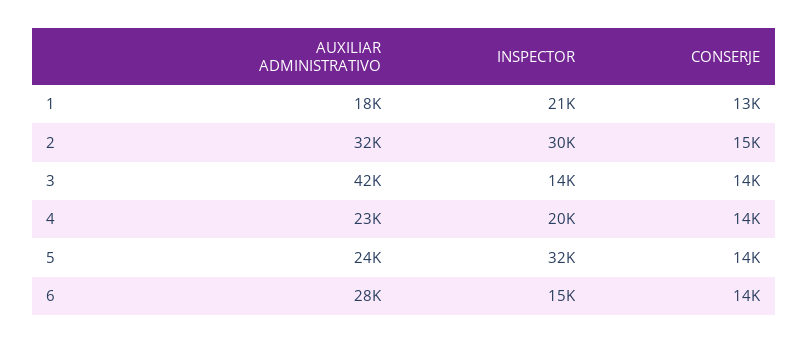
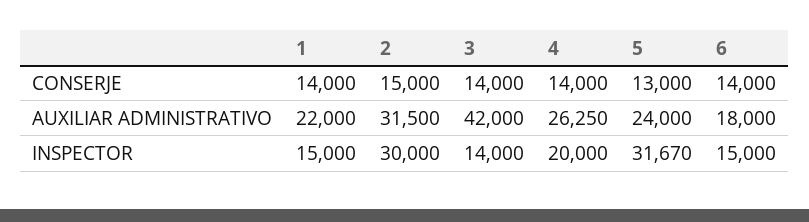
AUXILIAR ADMINISTRATIVO, 1: 18000 -> 22000
INSPECTOR, 1: 21000 -> 15000
CONSERJE, 1: 13000 -> 14000
AUXILIAR ADMINISTRATIVO, 4: 23000 -> 26250
CONSERJE, 5: 14000 -> 13000
AUXILIAR ADMINISTRATIVO, 6: 28000 -> 18000

